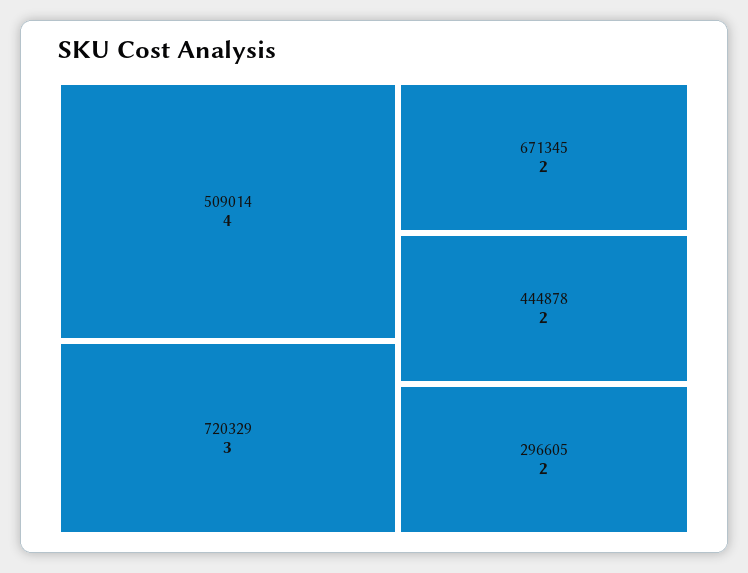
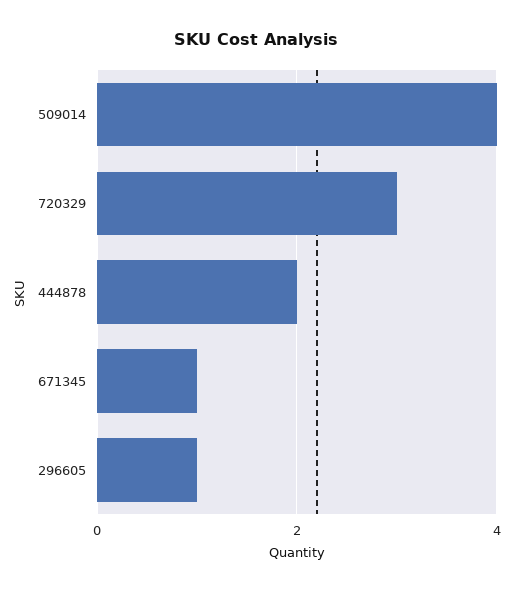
671345: 2 -> 1
296605: 2 -> 1

